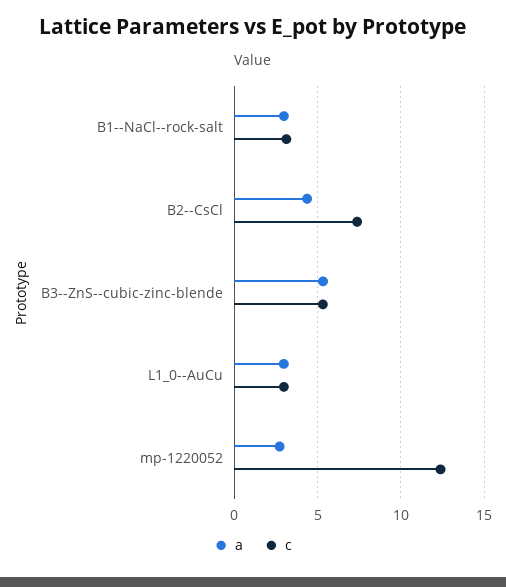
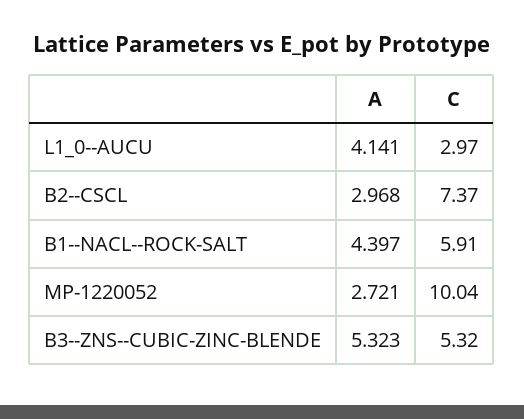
a, B1--NaCl--rock-salt: 3 -> 4.397
c, B1--NaCl--rock-salt: 3 -> 5.91
a, B2--CsCl: 4.5 -> 2.968
a, L1_0--AuCu: 3 -> 4.141
c, mp-1220052: 12.5 -> 10.04

